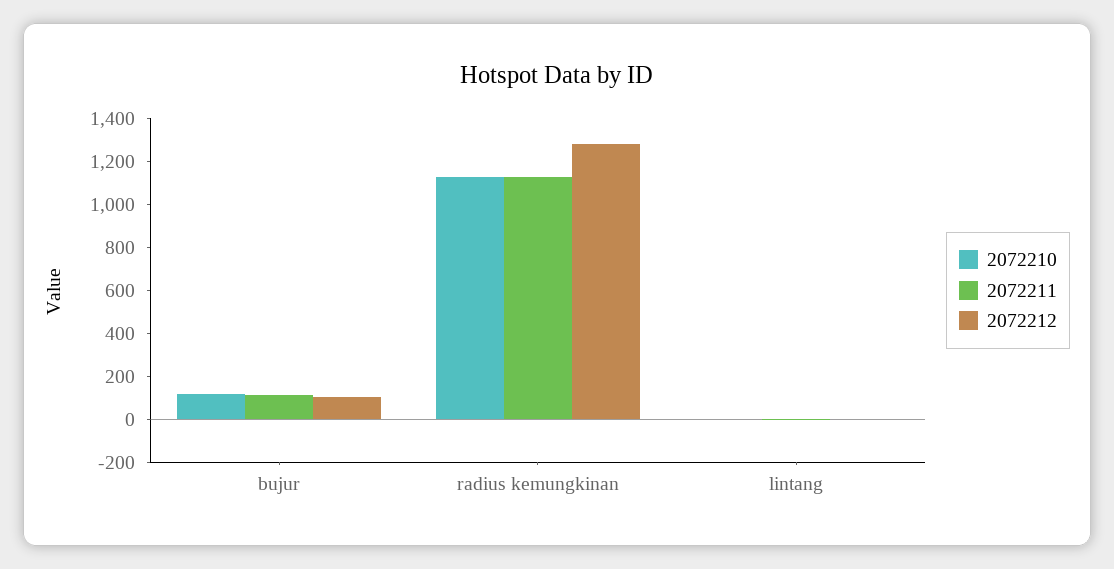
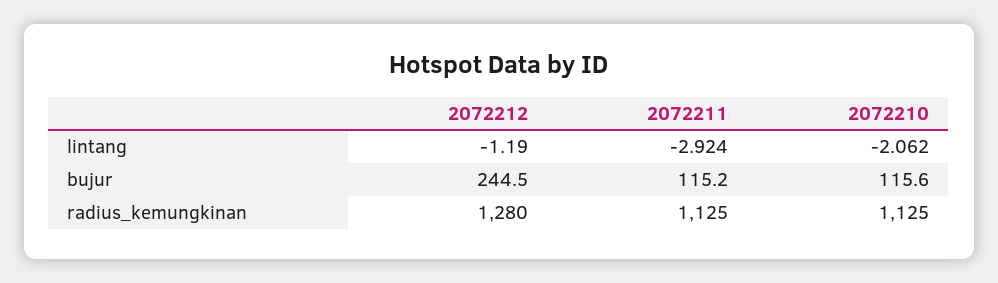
2072212, bujur: 100 -> 244.5

